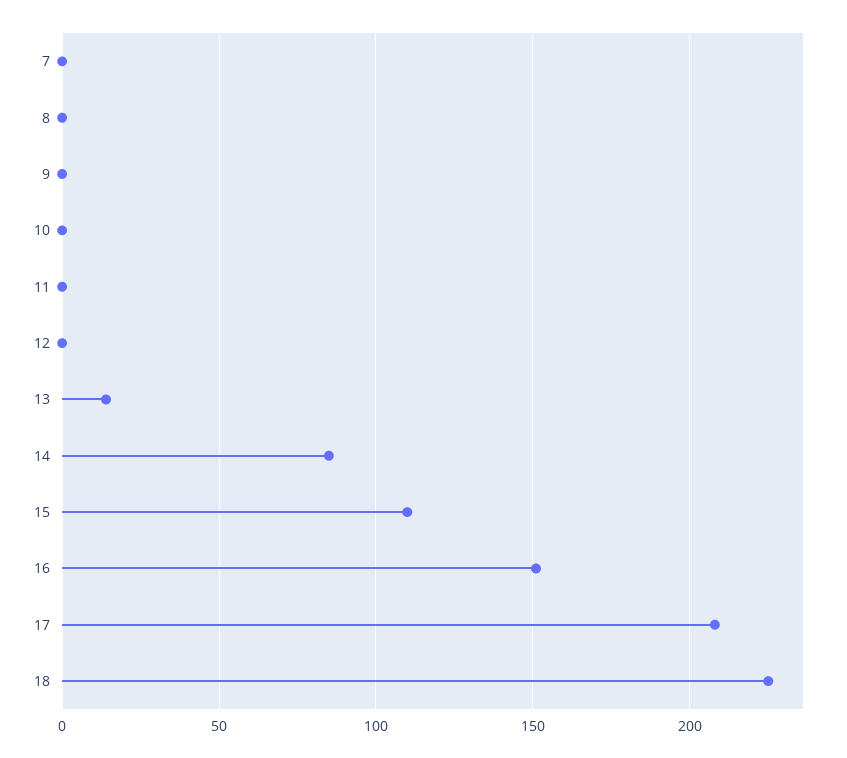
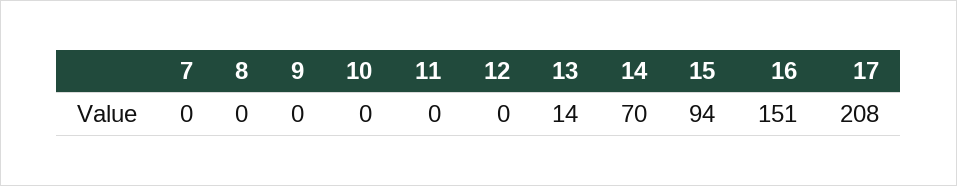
14: 85 -> 70
15: 110 -> 94
18: 225 -> none

